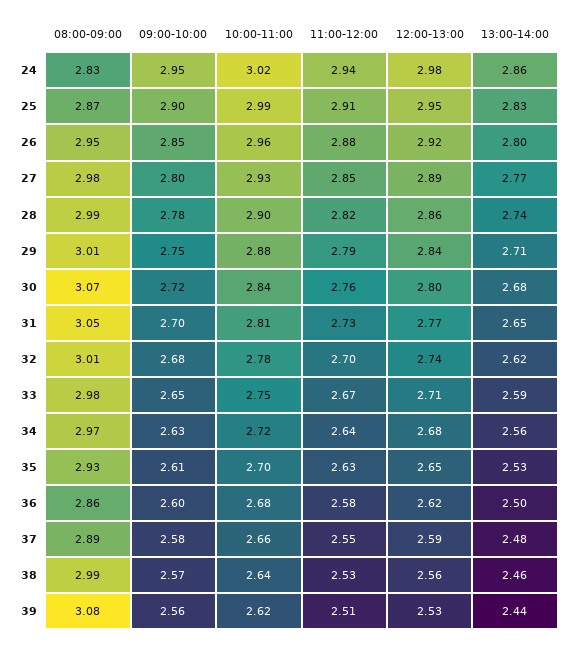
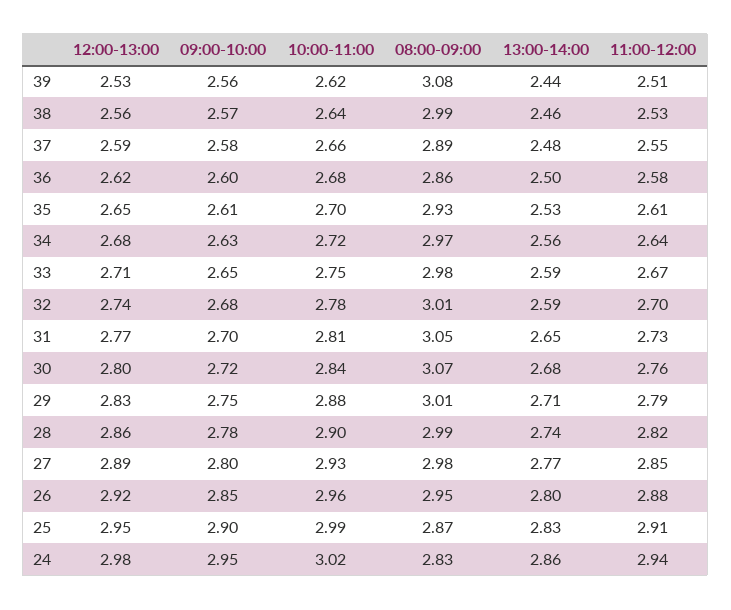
12:00-13:00, 29: 2.84 -> 2.83
13:00-14:00, 32: 2.62 -> 2.59
11:00-12:00, 35: 2.63 -> 2.61

